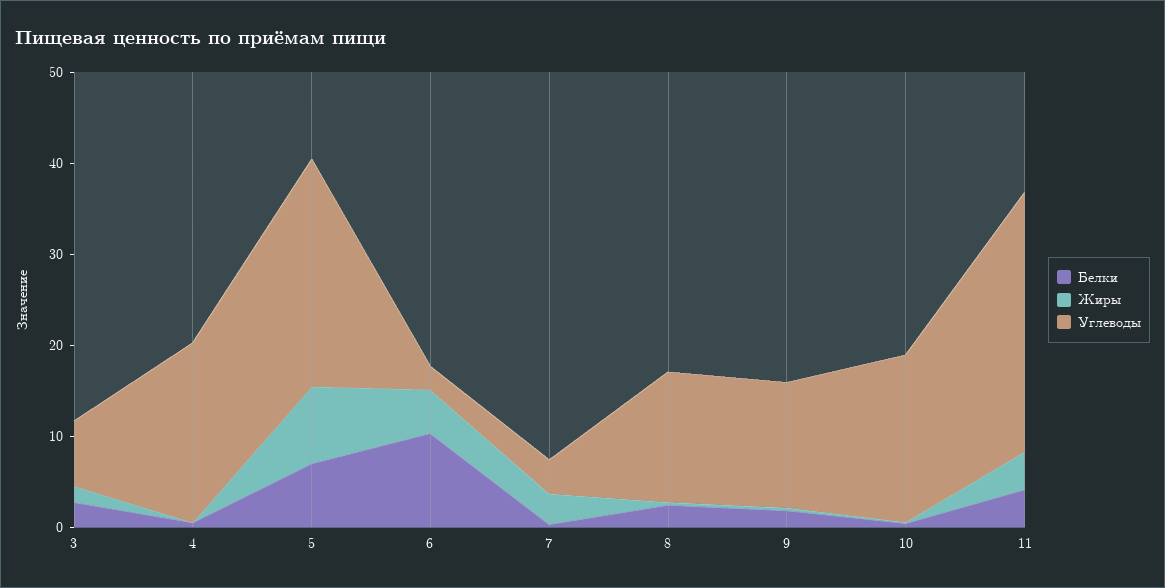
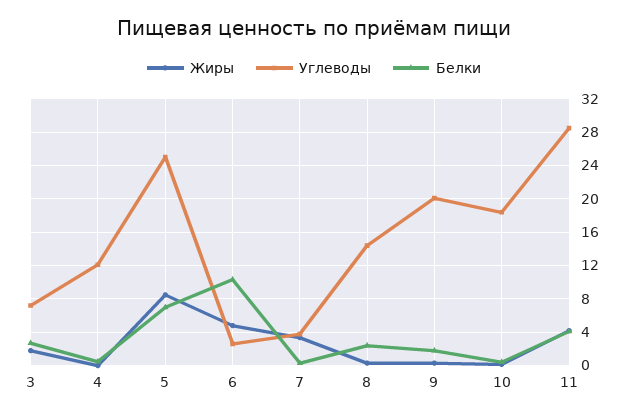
Углеводы, 4: 20 -> 12
Углеводы, 9: 14 -> 20

